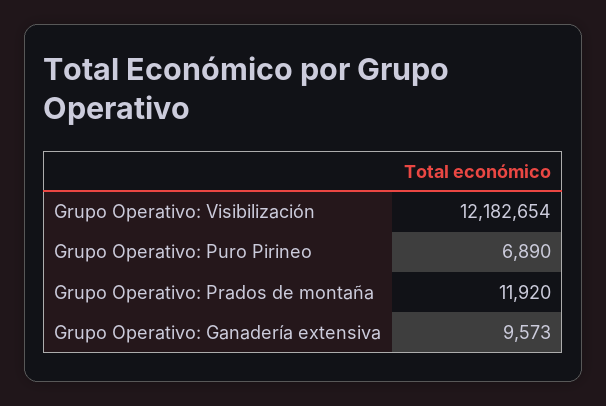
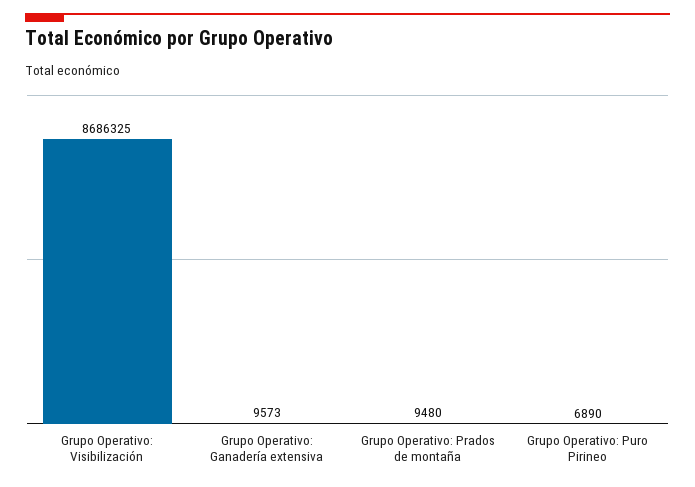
Grupo Operativo: Visibilización: 12182654 -> 8686325
Grupo Operativo: Prados de montaña: 11920 -> 9480

